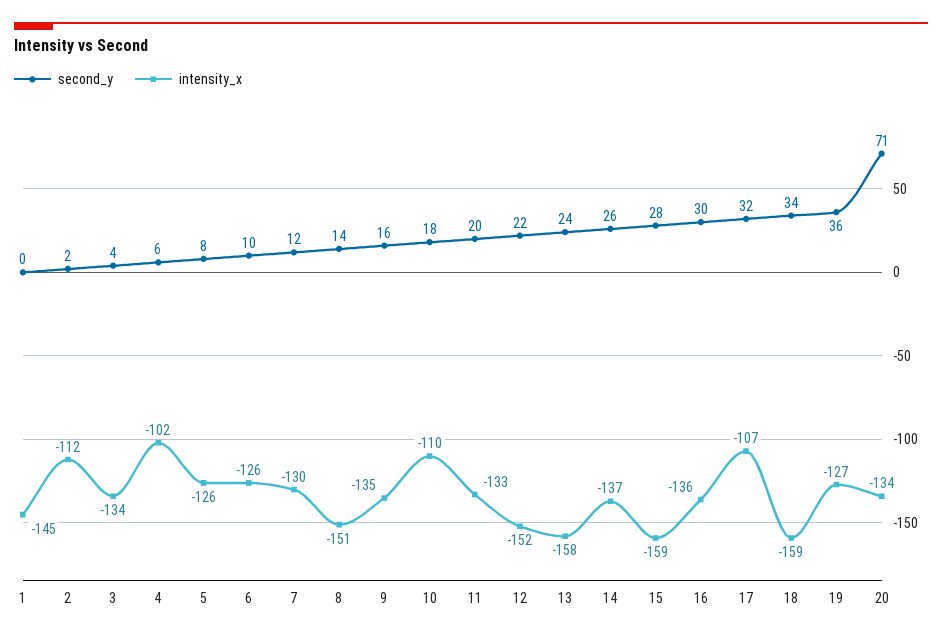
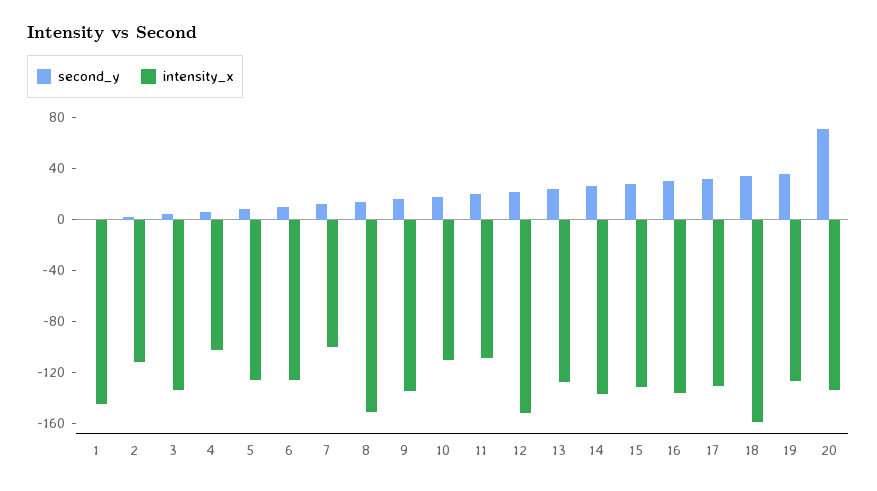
intensity_x, 7: -130 -> -100
intensity_x, 11: -133 -> -110
intensity_x, 13: -158 -> -130
intensity_x, 15: -159 -> -130
intensity_x, 17: -107 -> -130

